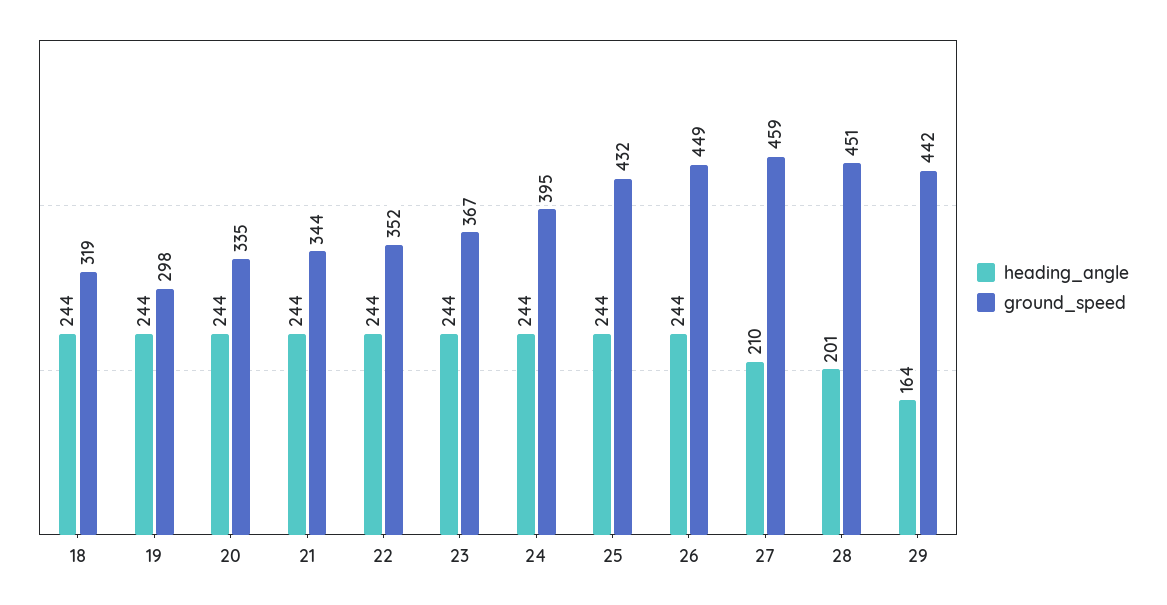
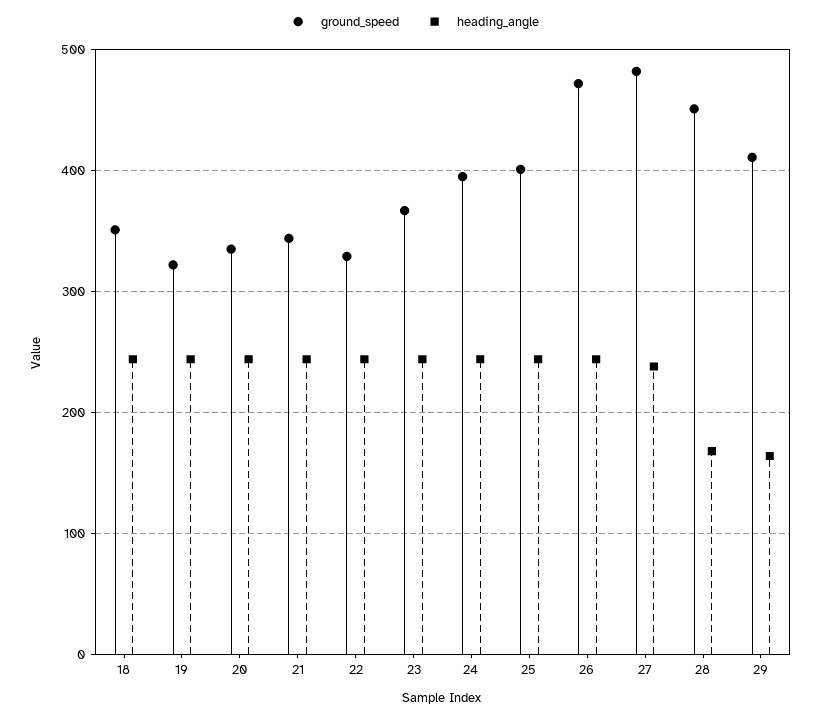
ground_speed, 18: 319 -> 350
ground_speed, 19: 298 -> 320
ground_speed, 22: 352 -> 330
ground_speed, 25: 432 -> 400
ground_speed, 26: 449 -> 470
heading_angle, 27: 210 -> 240
ground_speed, 27: 459 -> 480
heading_angle, 28: 201 -> 170
ground_speed, 29: 442 -> 410

